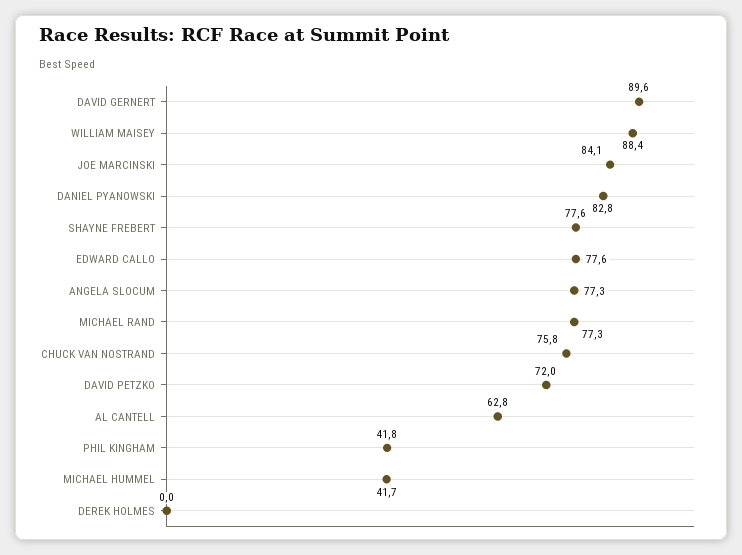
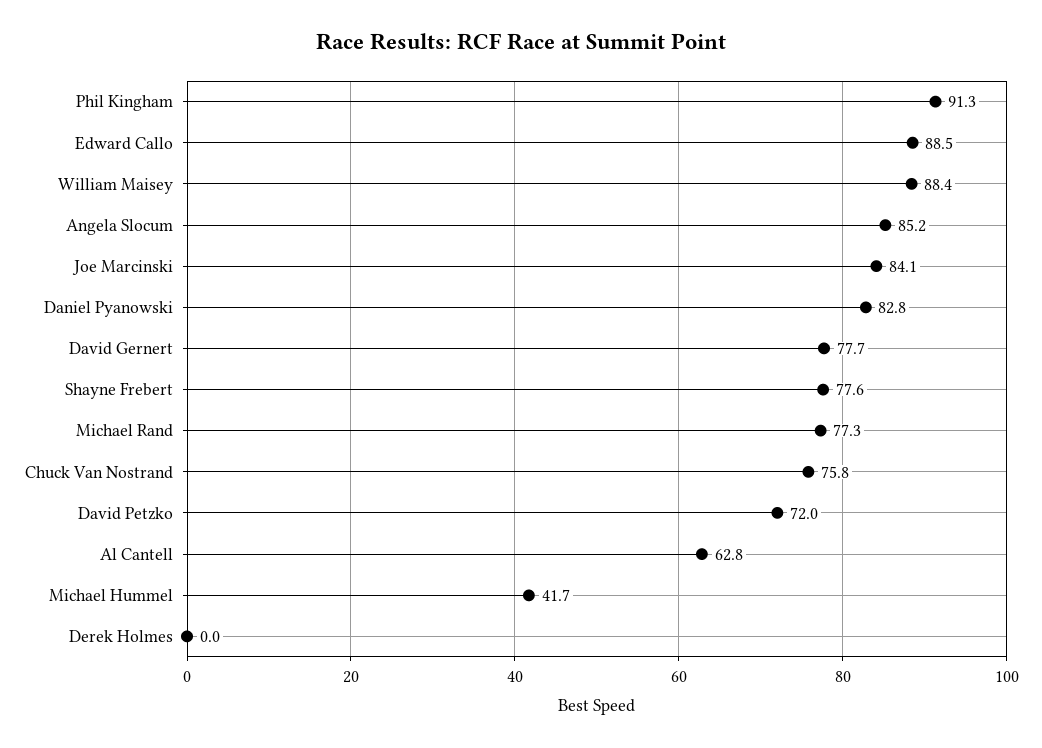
DAVID GERNERT: 89.6 -> 77.7
EDWARD CALLO: 77.6 -> 88.5
ANGELA SLOCUM: 77.3 -> 85.2
PHIL KINGHAM: 41.8 -> 91.3

